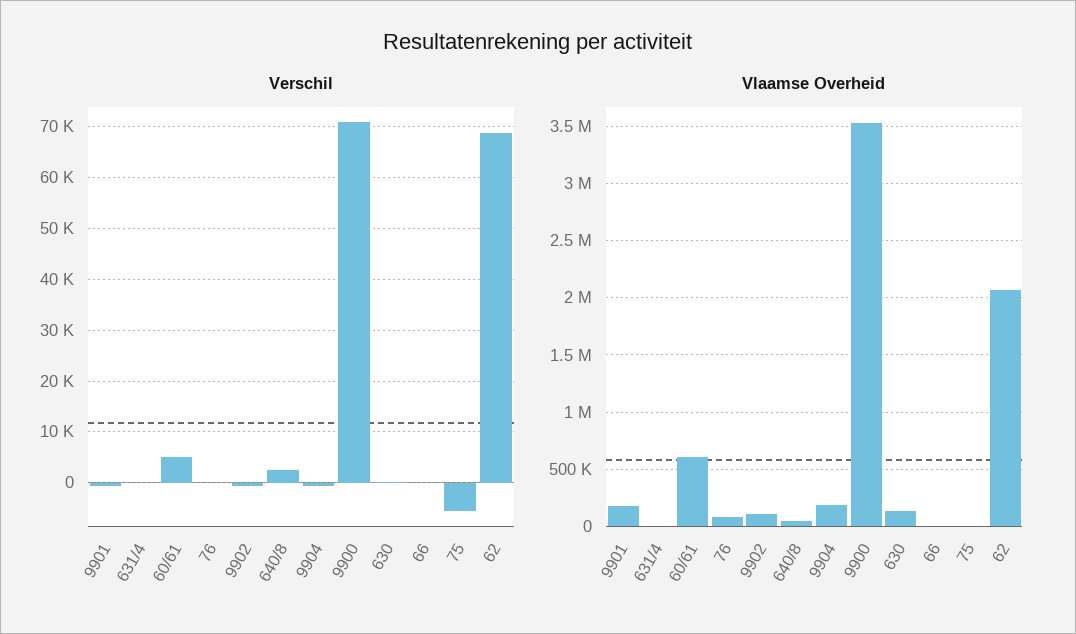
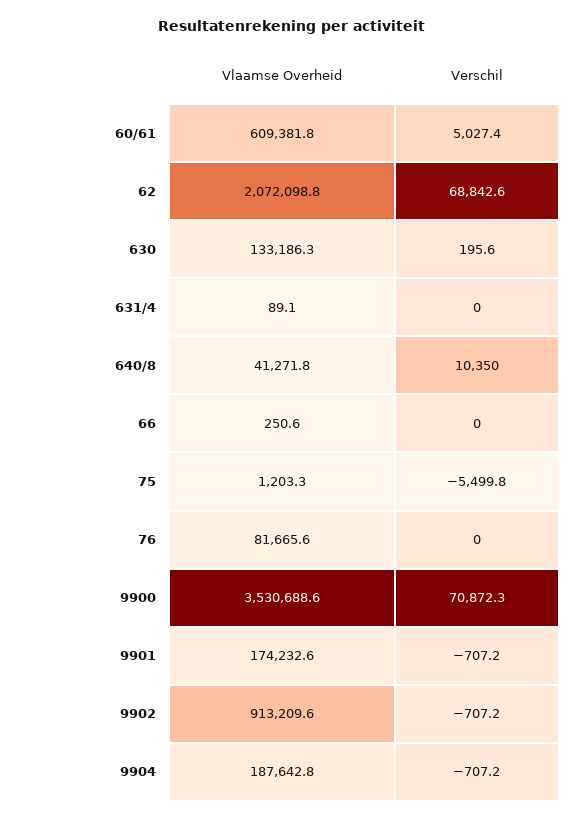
Verschil, 640/8: 2000 -> 10350
Vlaamse Overheid, 9902: 100000 -> 913209.6

